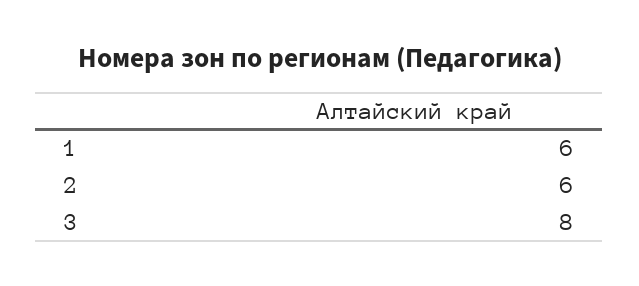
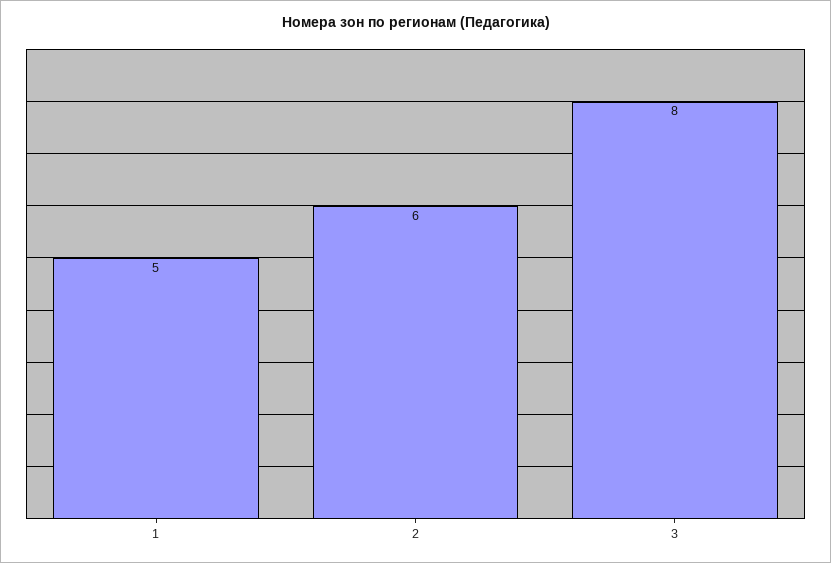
1: 6 -> 5

